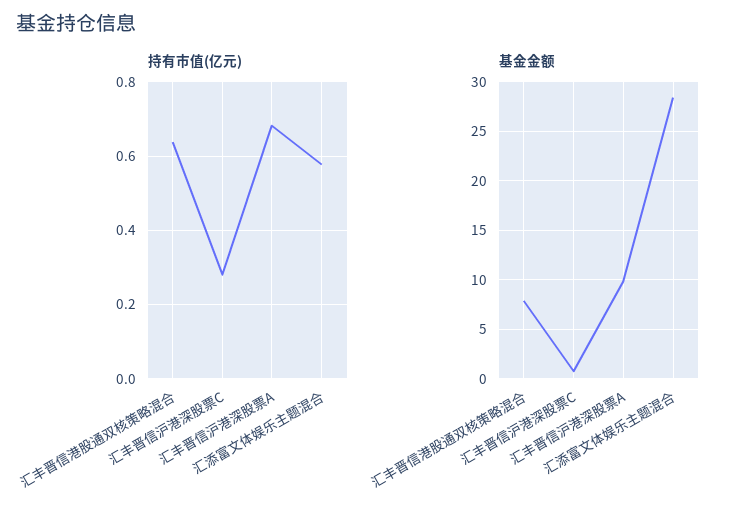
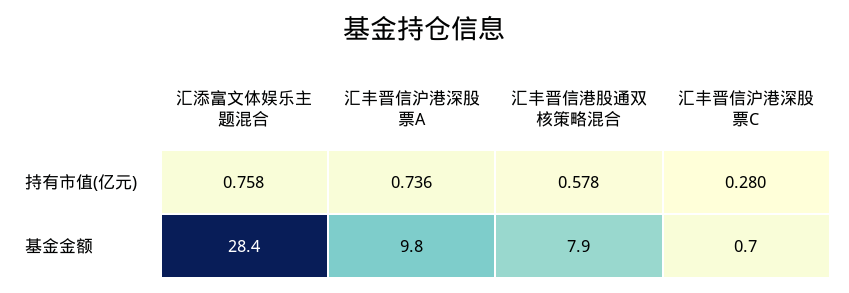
持有市值(亿元), 汇丰晋信港股通双核策略混合: 0.64 -> 0.578
持有市值(亿元), 汇丰晋信沪港深股票A: 0.68 -> 0.736
持有市值(亿元), 汇添富文体娱乐主题混合: 0.58 -> 0.758

